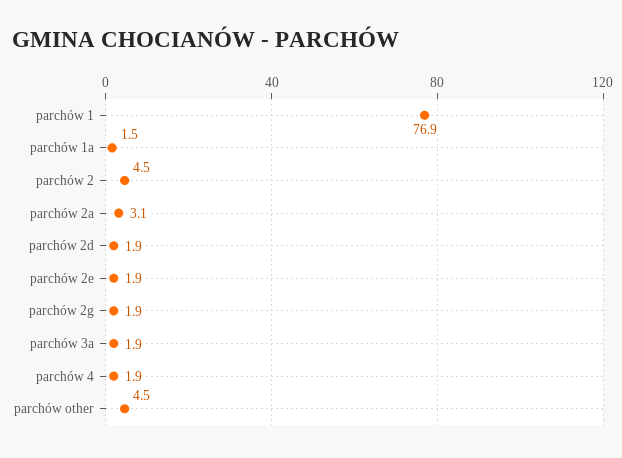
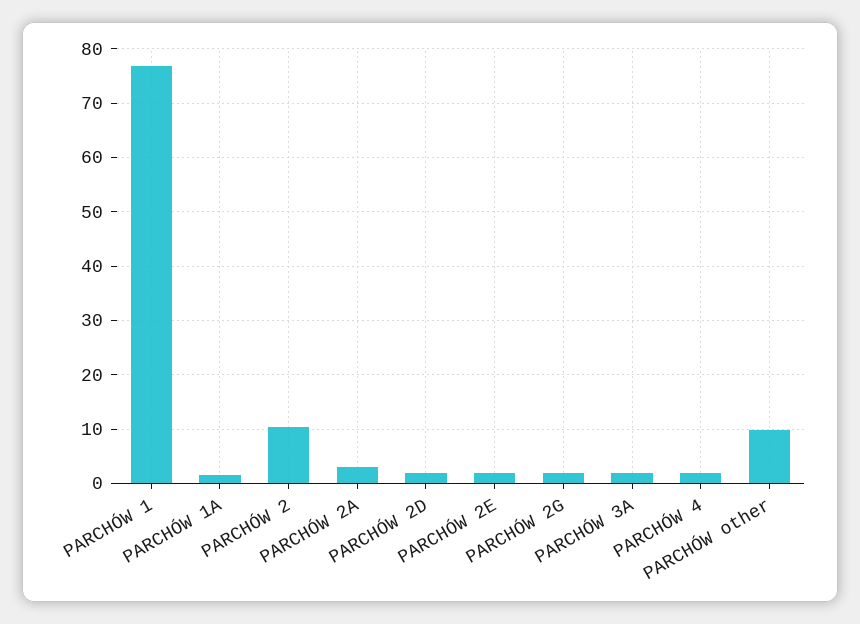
parchów 2: 4.5 -> 10
parchów other: 4.5 -> 10

